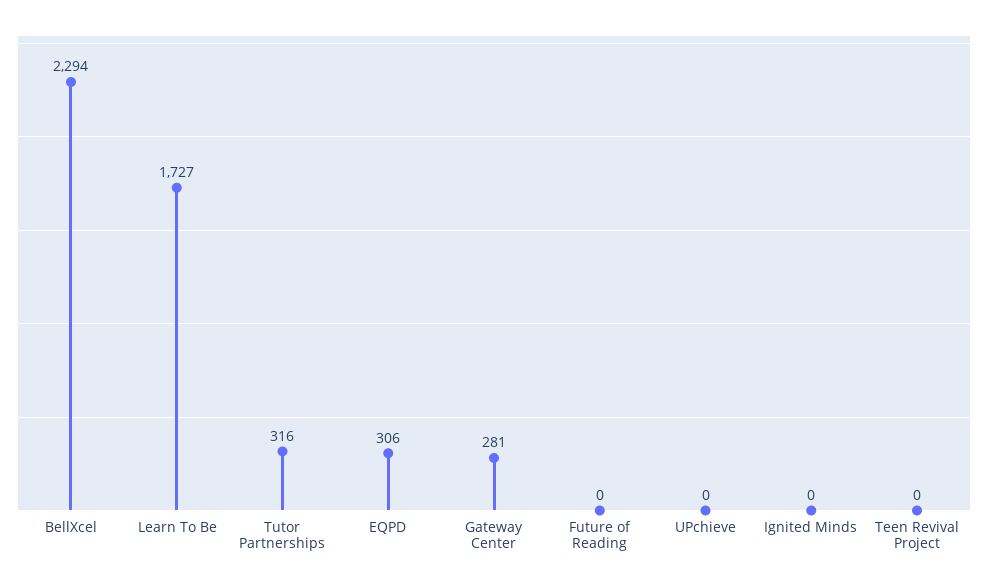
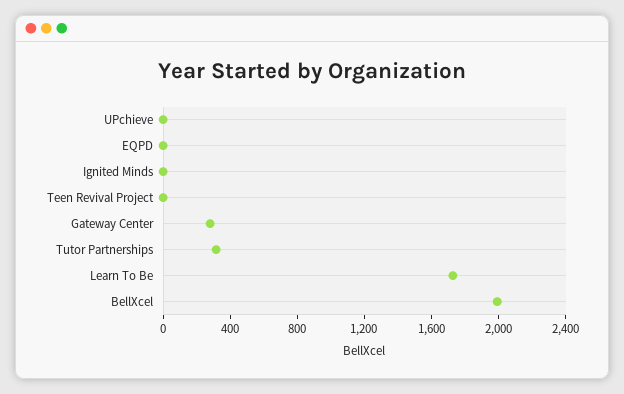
BellXcel: 2294 -> 2000
EQPD: 306 -> 0
Future of Reading: 0 -> none

